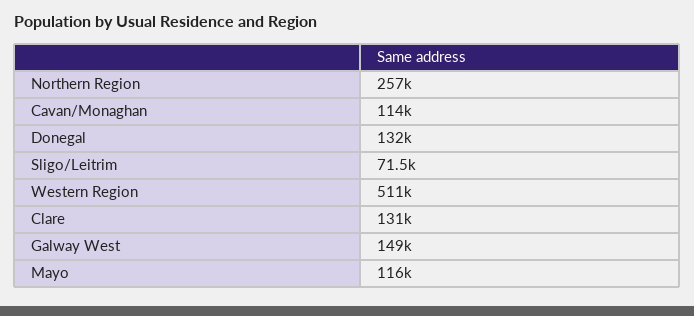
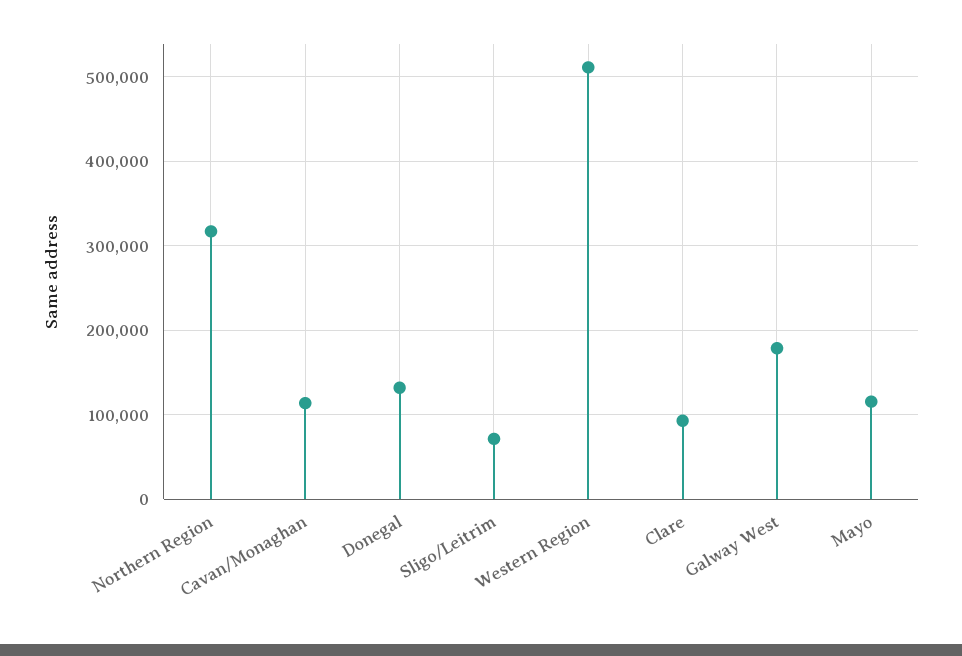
Northern Region: 257000 -> 320000
Clare: 131000 -> 90000
Galway West: 149000 -> 180000

